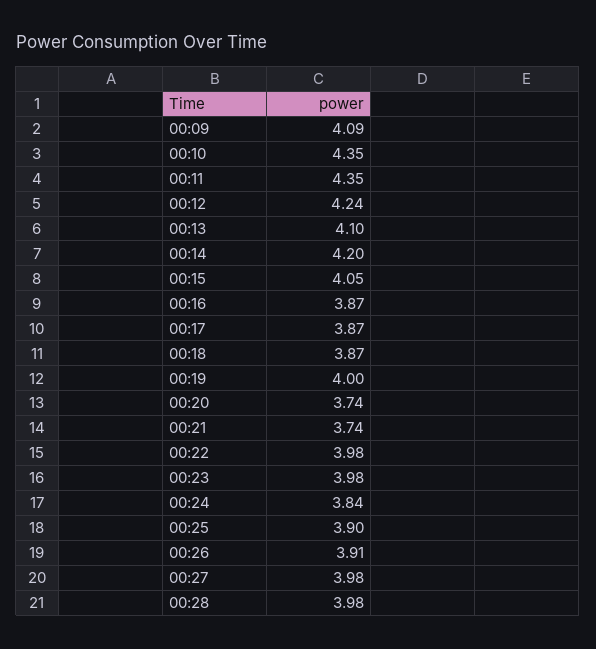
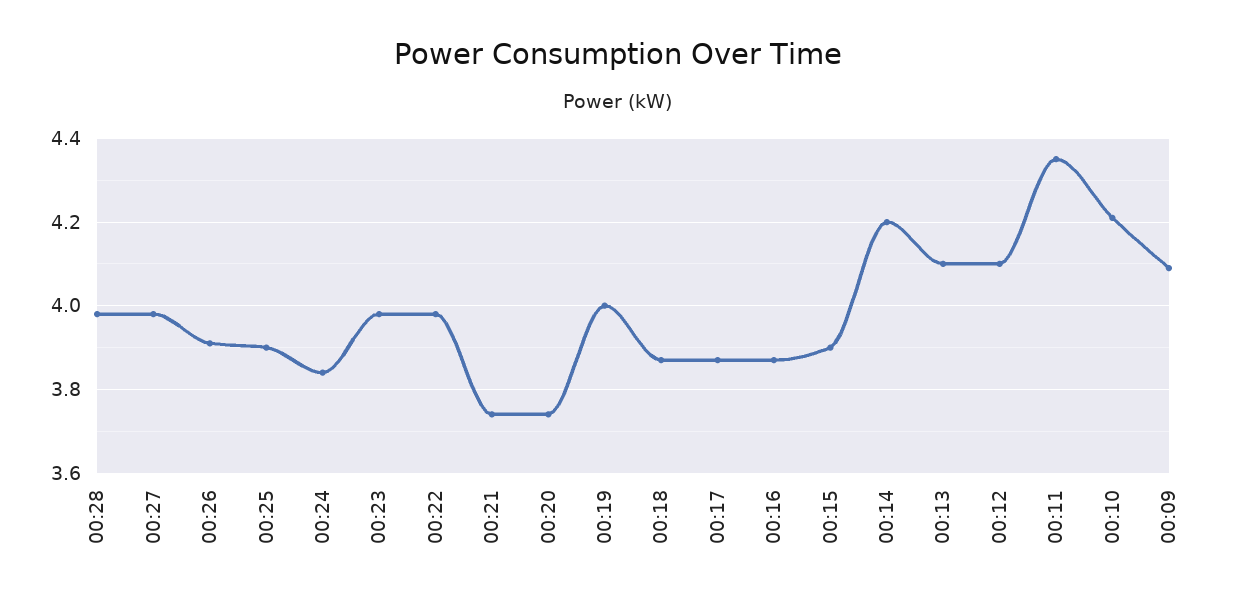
00:10: 4.35 -> 4.2
00:12: 4.24 -> 4.1
00:15: 4.05 -> 3.9

